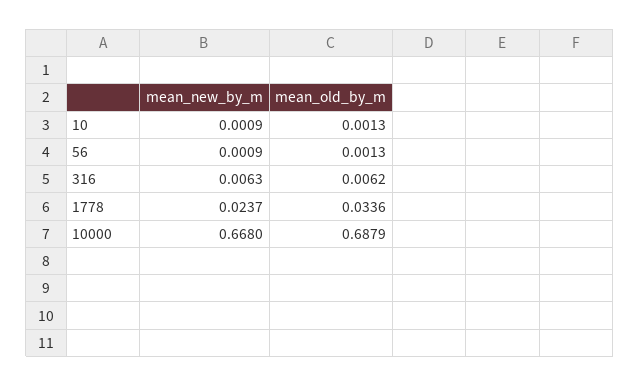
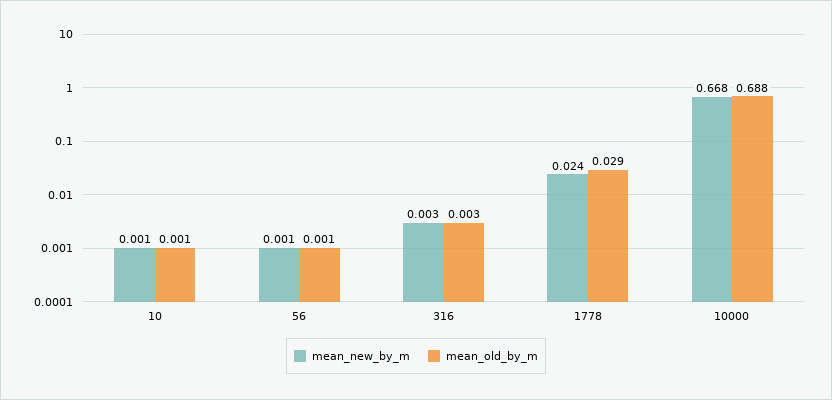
mean_new_by_m, 316: 0.0063 -> 0.003
mean_old_by_m, 316: 0.0062 -> 0.003
mean_old_by_m, 1778: 0.0336 -> 0.029

